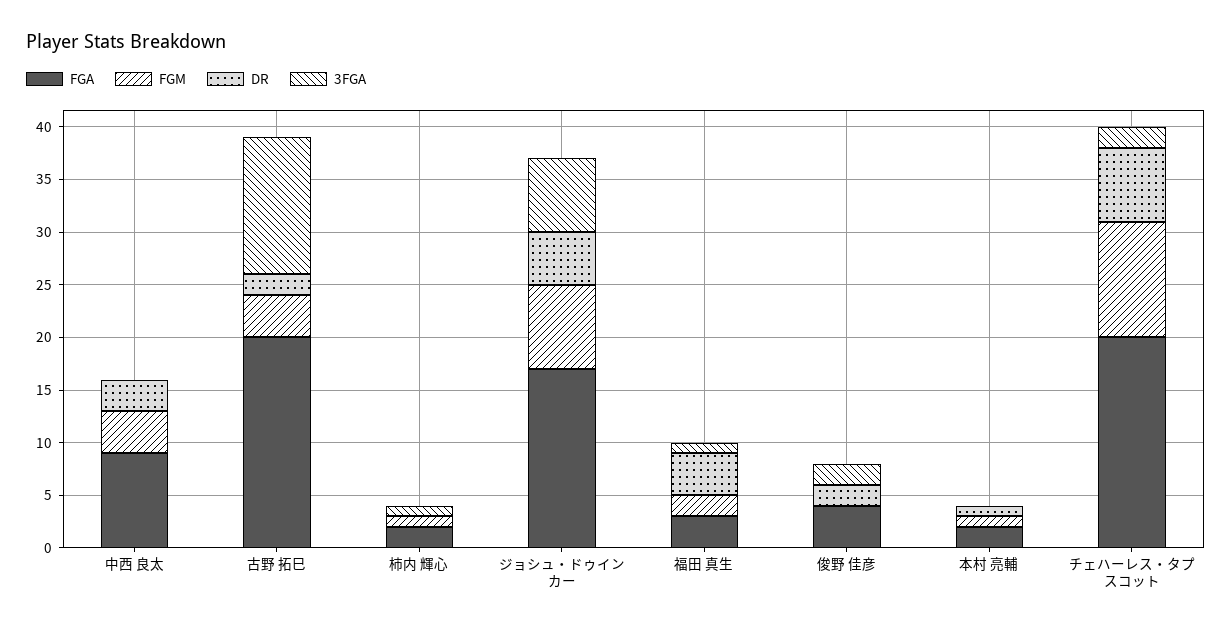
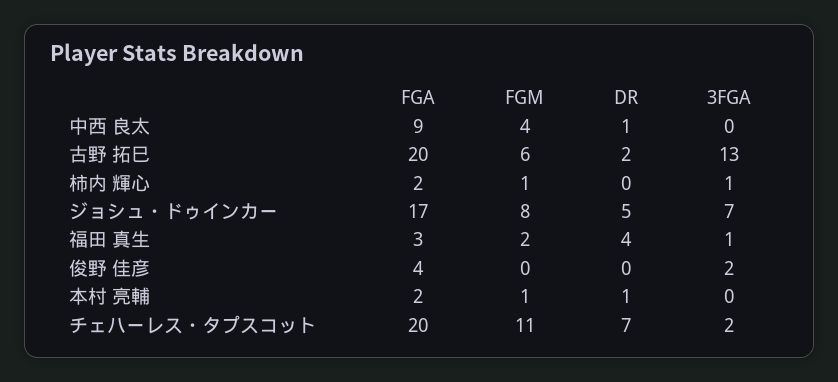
DR, 中西 良太: 3 -> 1
FGM, 古野 拓巳: 4 -> 6
DR, 俊野 佳彦: 2 -> 0

